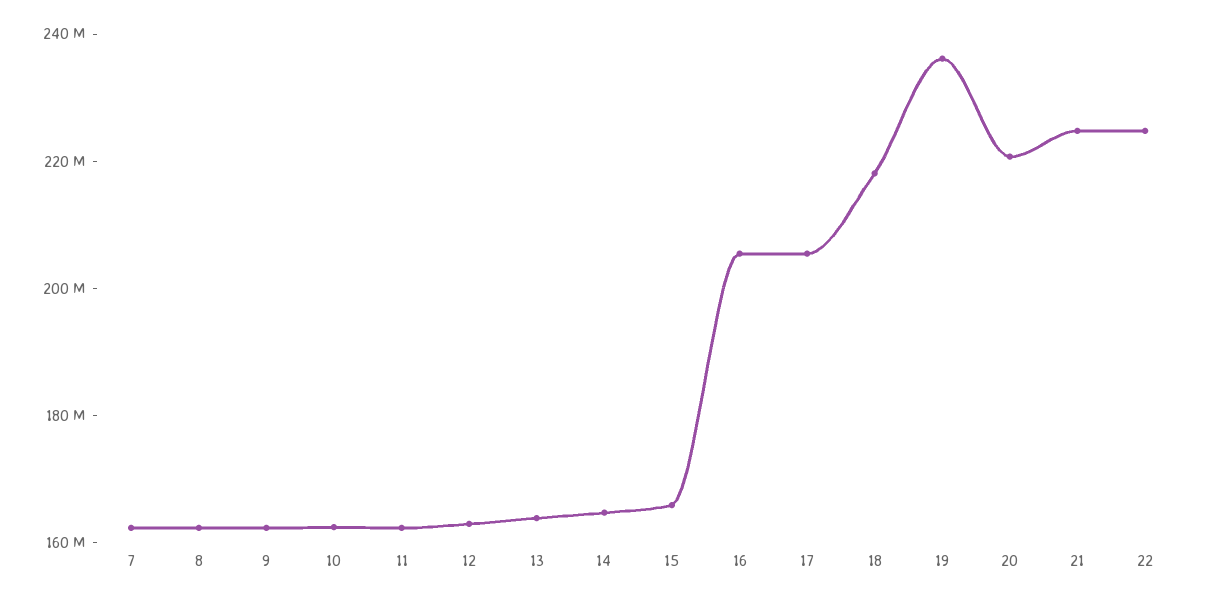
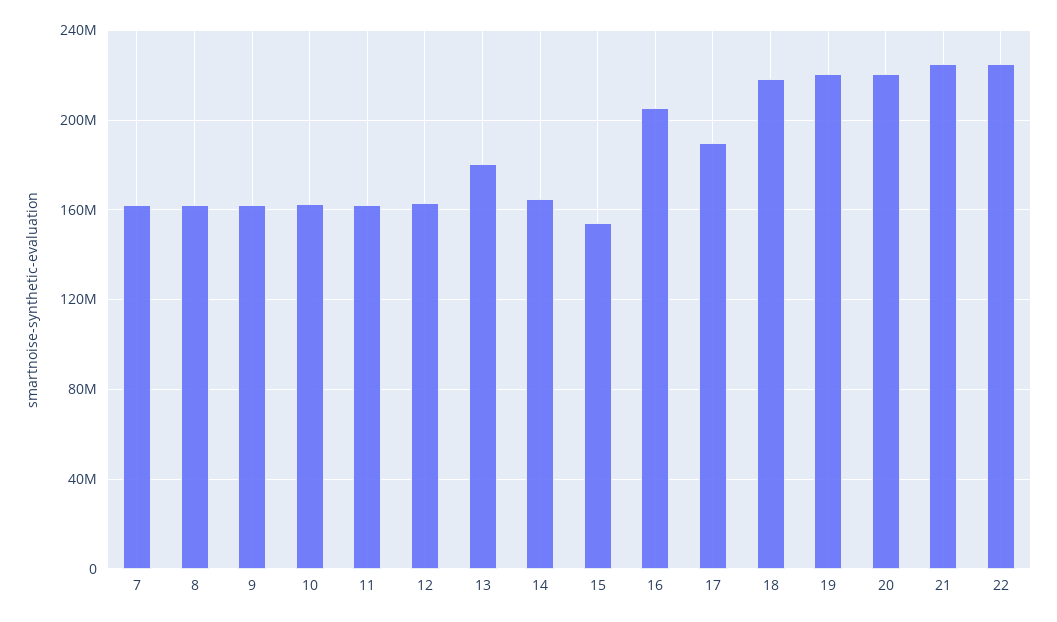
13: 165000000 -> 180000000
15: 165000000 -> 155000000
17: 205000000 -> 190000000
19: 235000000 -> 220000000

